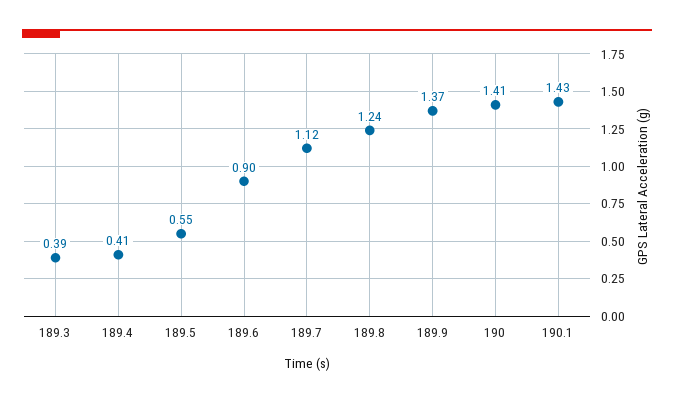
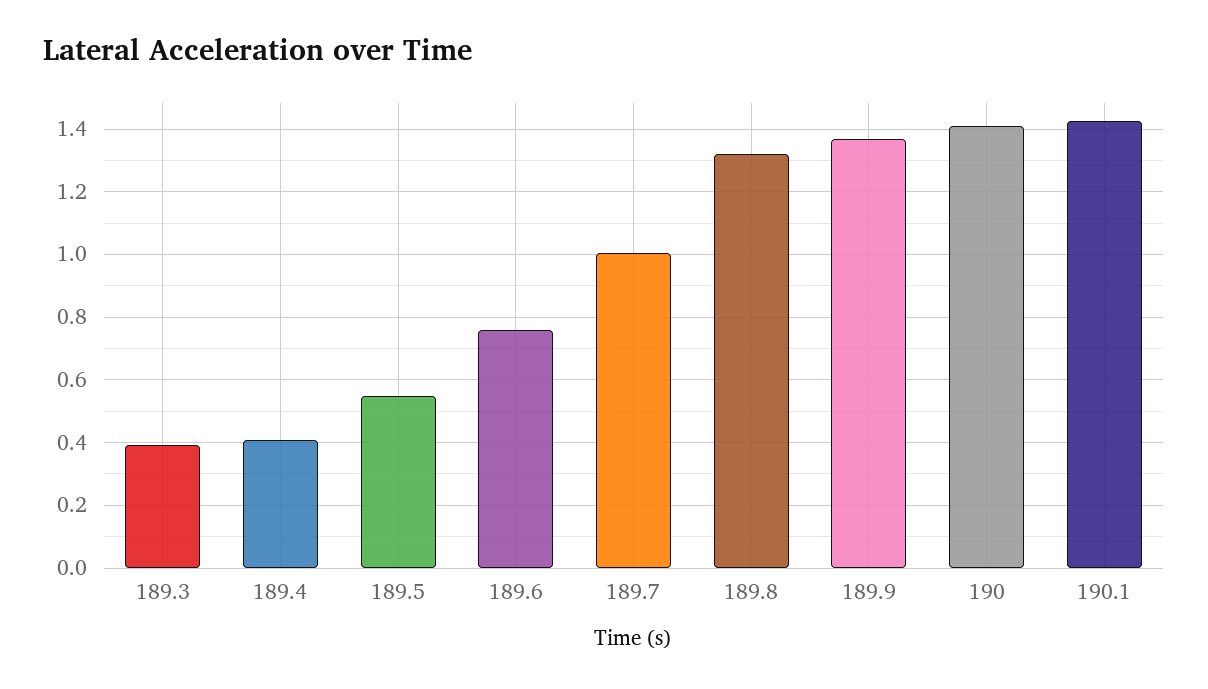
189.6: 0.9 -> 0.76
189.7: 1.12 -> 1
189.8: 1.24 -> 1.32

